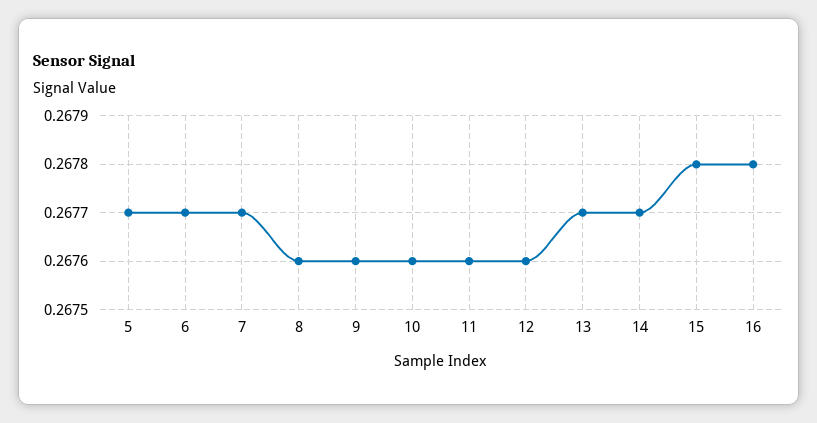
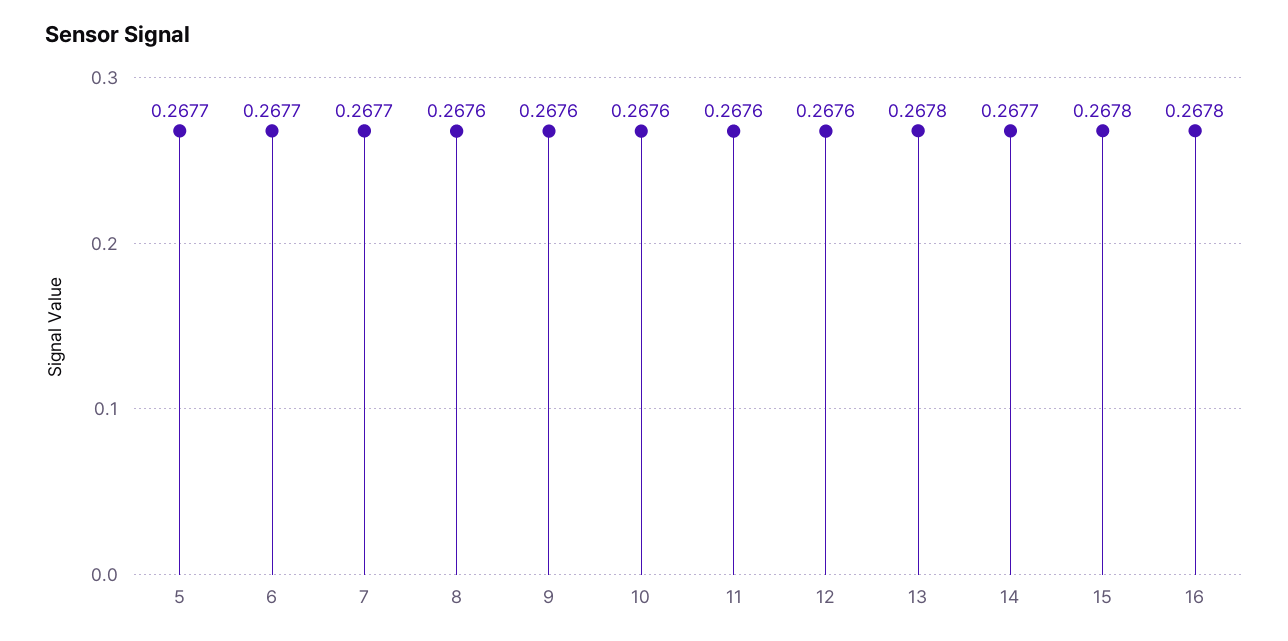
13: 0.2677 -> 0.2678

